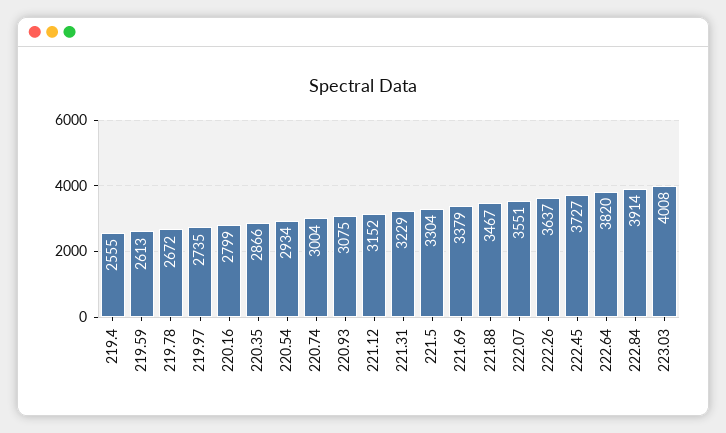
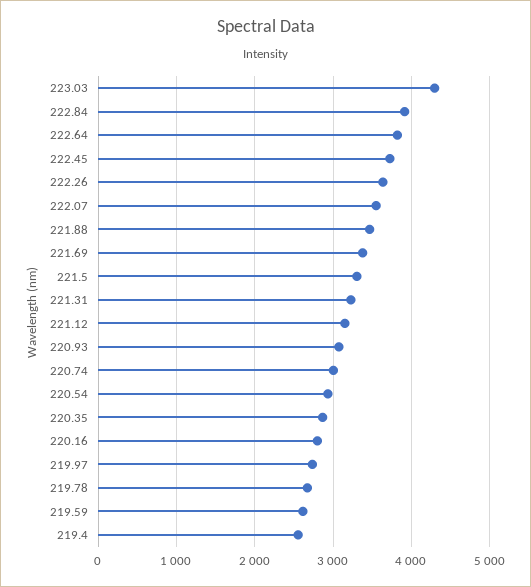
223.03: 4008 -> 4300

